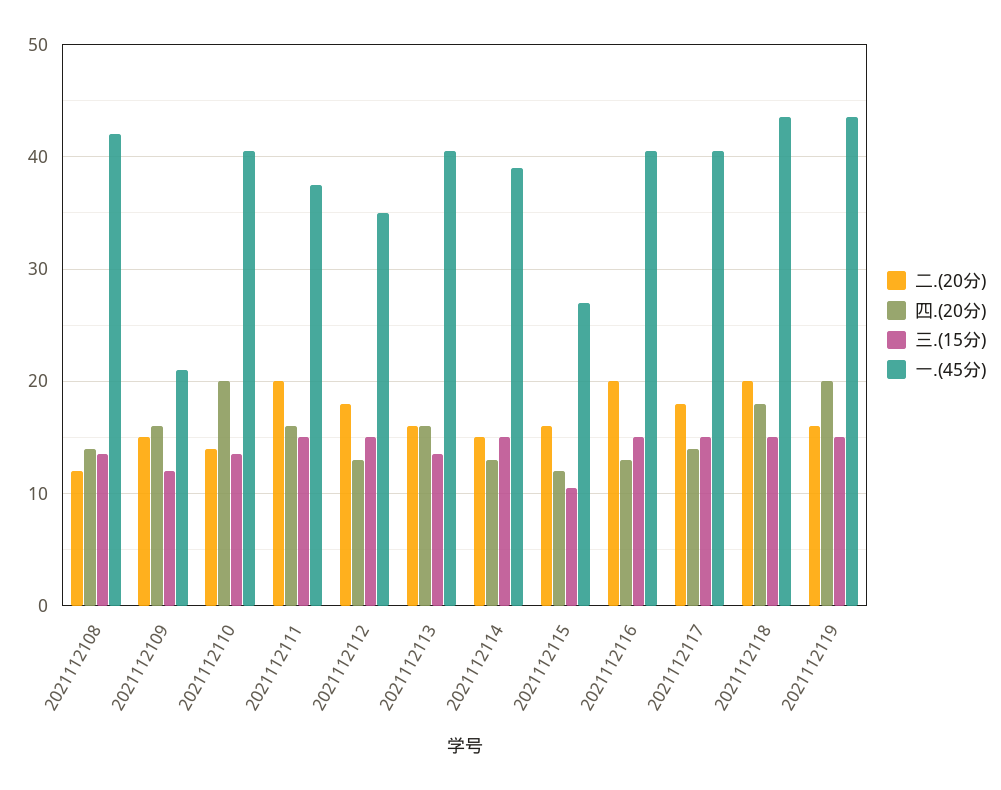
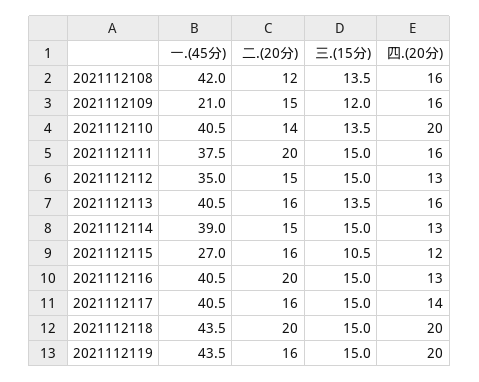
四.(20分), 2021112108: 14 -> 16
二.(20分), 2021112112: 18 -> 15
二.(20分), 2021112117: 18 -> 16
四.(20分), 2021112118: 18 -> 20

